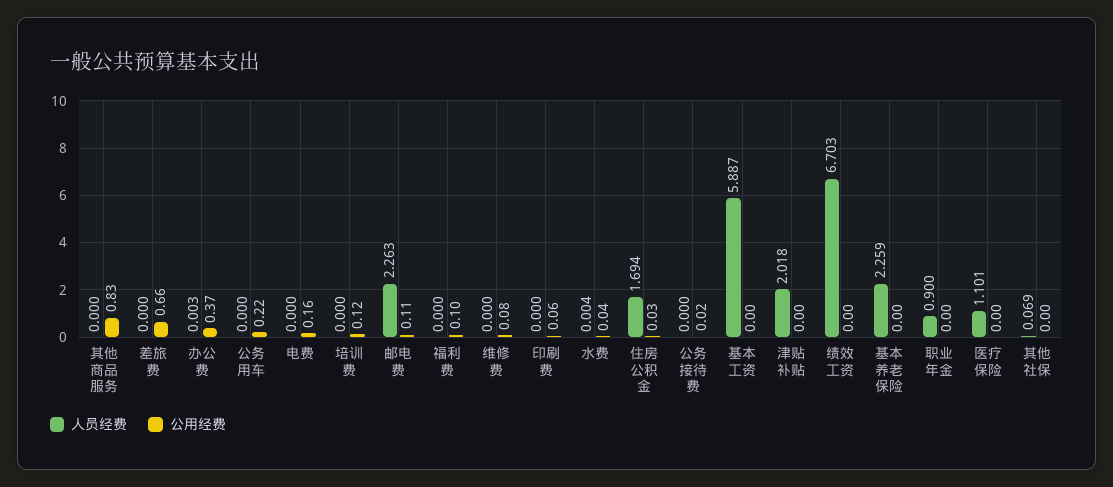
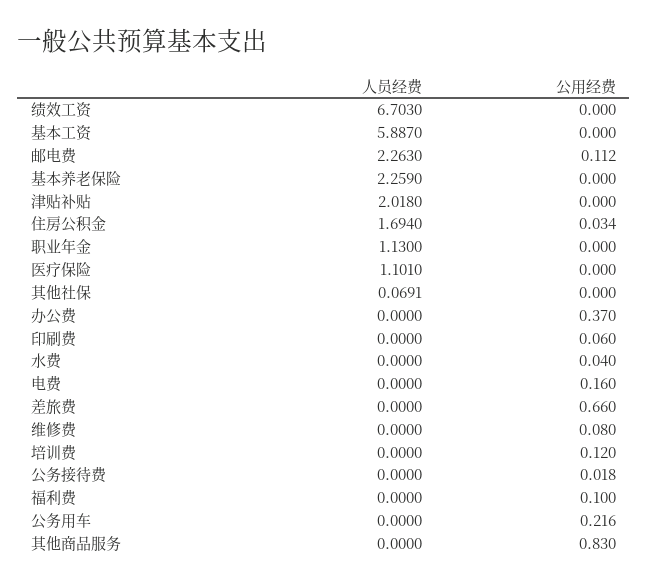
人员经费, 办公费: 0.003 -> 0
人员经费, 水费: 0.004 -> 0
人员经费, 职业年金: 0.9 -> 1.13

